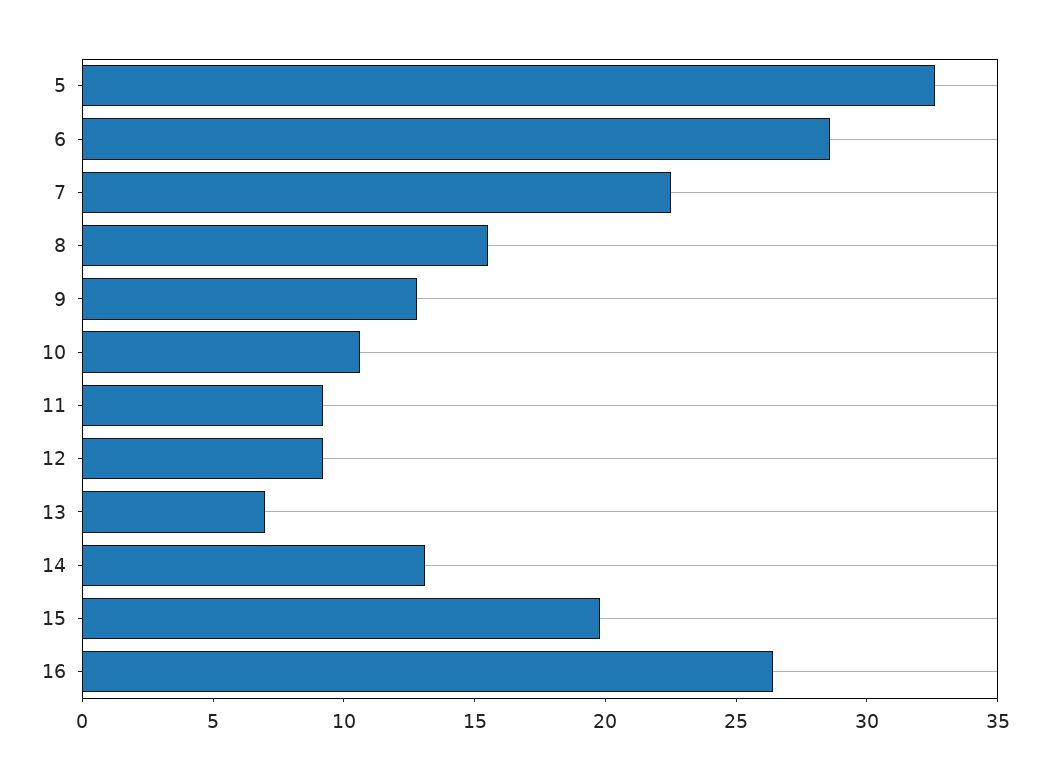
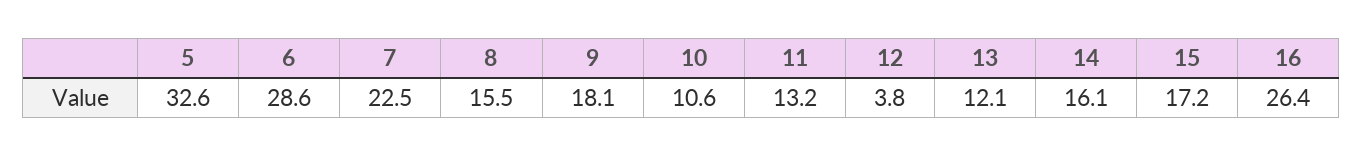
9: 13 -> 18.1
11: 9 -> 13.2
12: 9 -> 3.8
13: 7 -> 12.1
14: 13 -> 16.1
15: 20 -> 17.2

